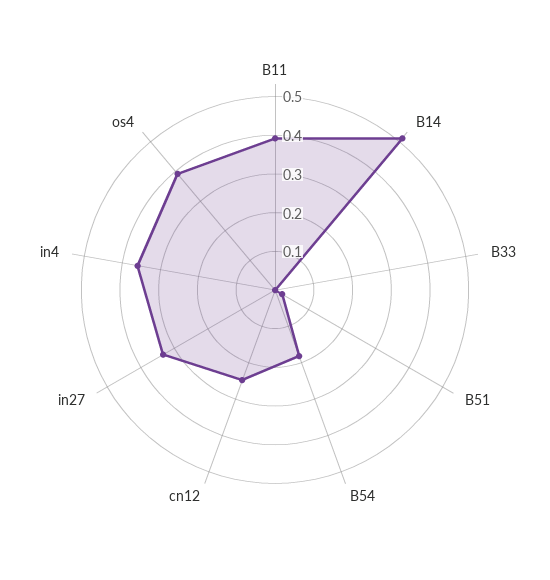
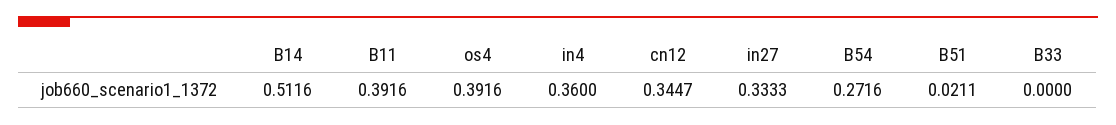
B54: 0.175 -> 0.2716
cn12: 0.25 -> 0.3447

